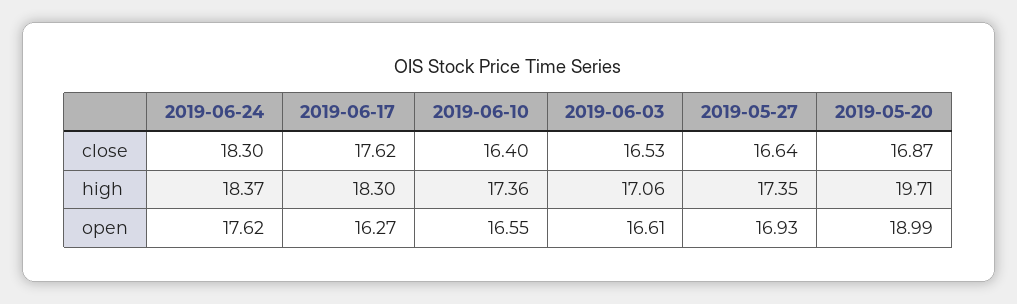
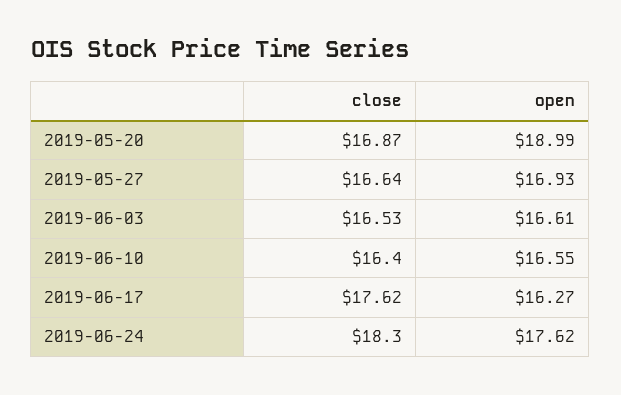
2019-06-24, high: 18.37 -> none
2019-06-17, high: 18.3 -> none
2019-06-10, high: 17.36 -> none
2019-06-03, high: 17.06 -> none
2019-05-27, high: 17.35 -> none
2019-05-20, high: 19.71 -> none

